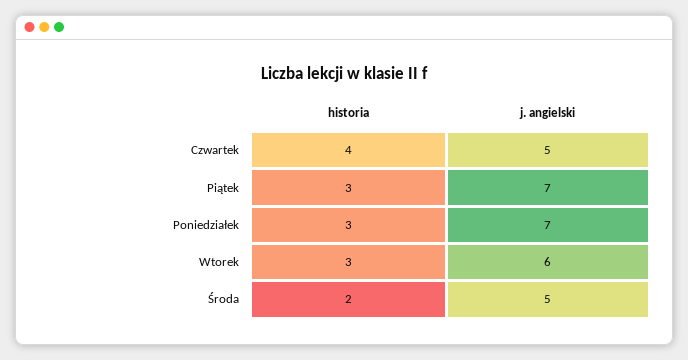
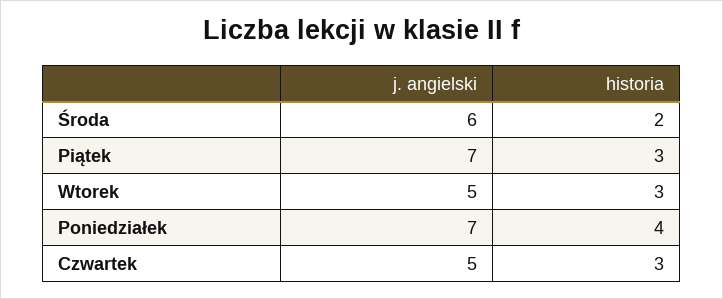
historia, Czwartek: 4 -> 3
historia, Poniedziałek: 3 -> 4
j. angielski, Wtorek: 6 -> 5
j. angielski, Środa: 5 -> 6

